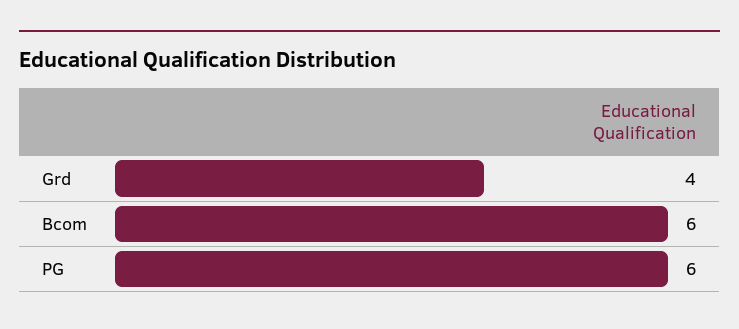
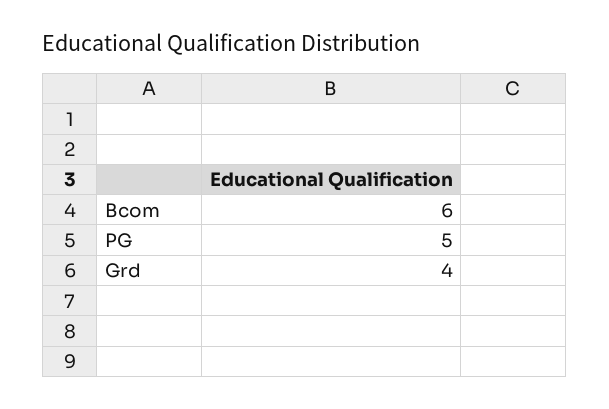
PG: 6 -> 5

